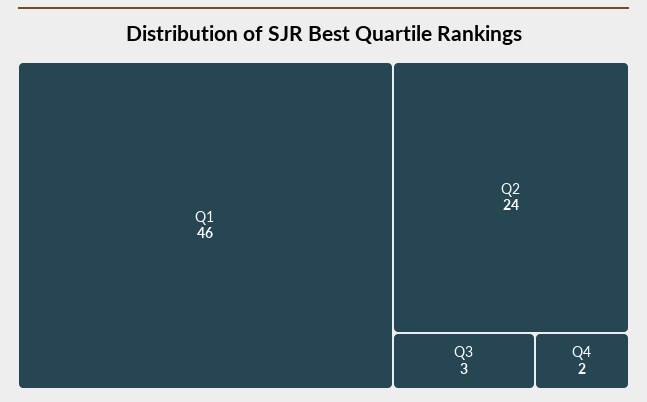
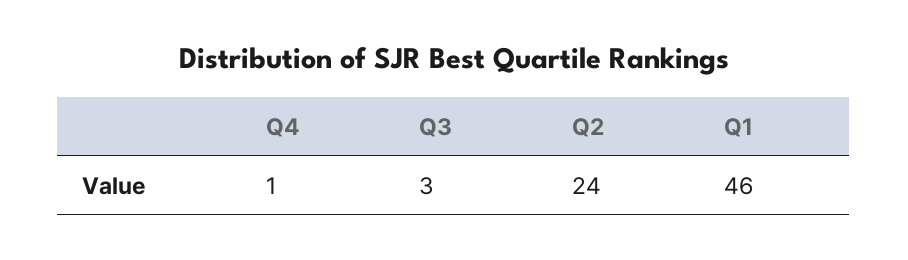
Q4: 2 -> 1

